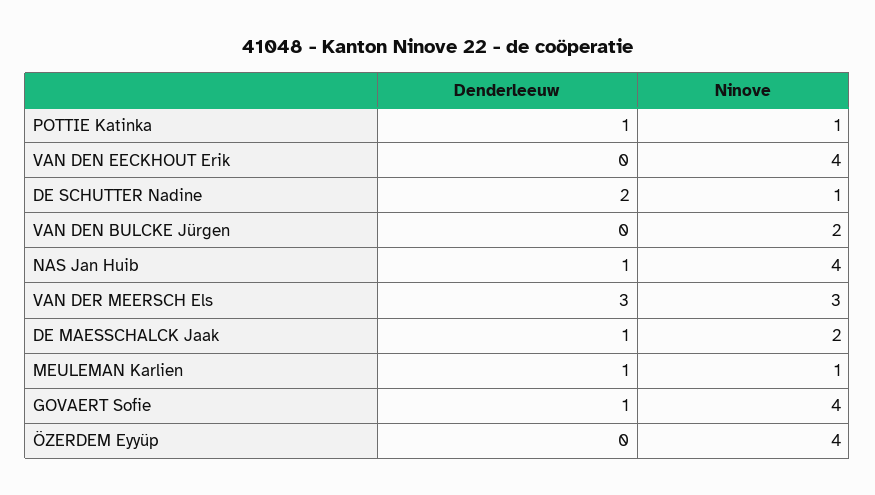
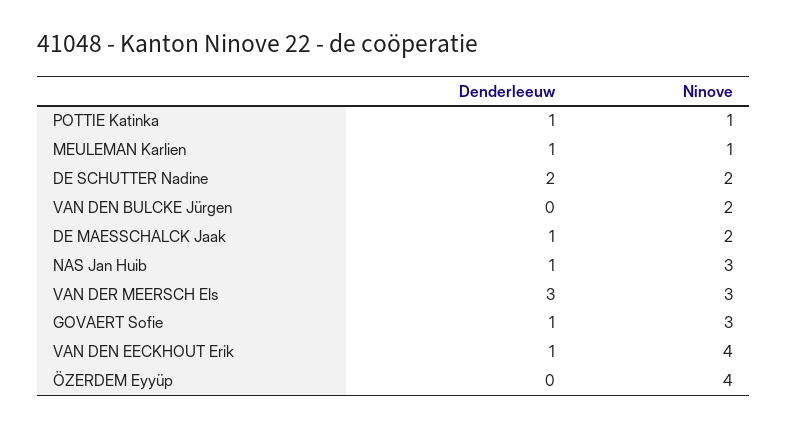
Denderleeuw, VAN DEN EECKHOUT Erik: 0 -> 1
Ninove, DE SCHUTTER Nadine: 1 -> 2
Ninove, NAS Jan Huib: 4 -> 3
Ninove, GOVAERT Sofie: 4 -> 3

